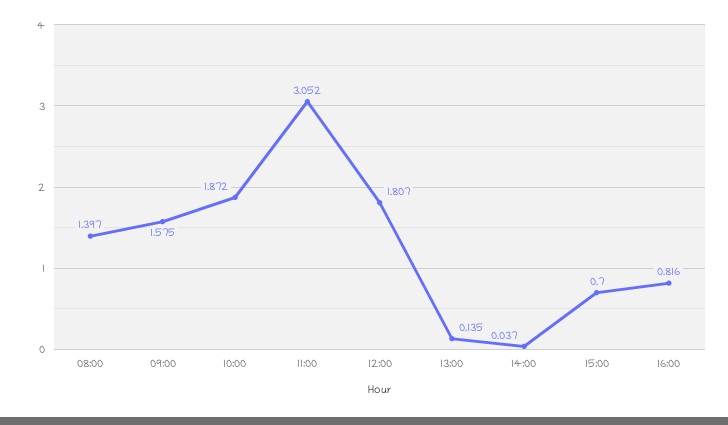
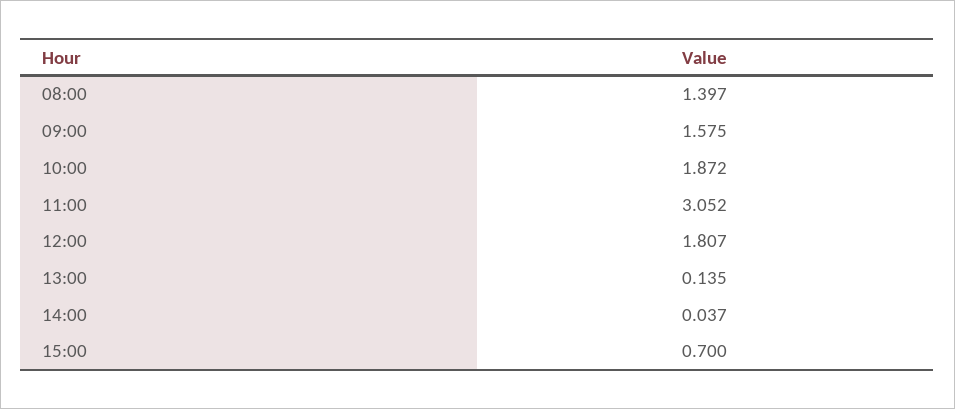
16:00: 0.816 -> none

